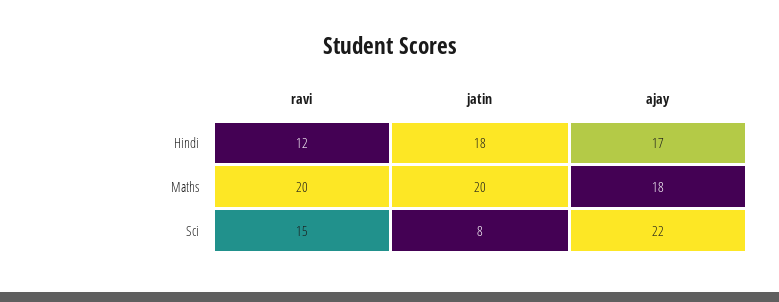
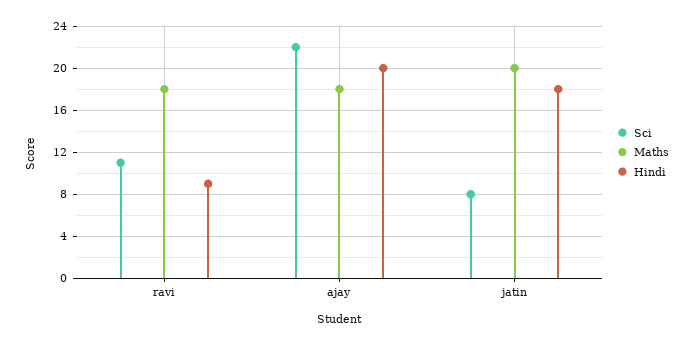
Hindi, ravi: 12 -> 9
Hindi, ajay: 17 -> 20
Maths, ravi: 20 -> 18
Sci, ravi: 15 -> 11

